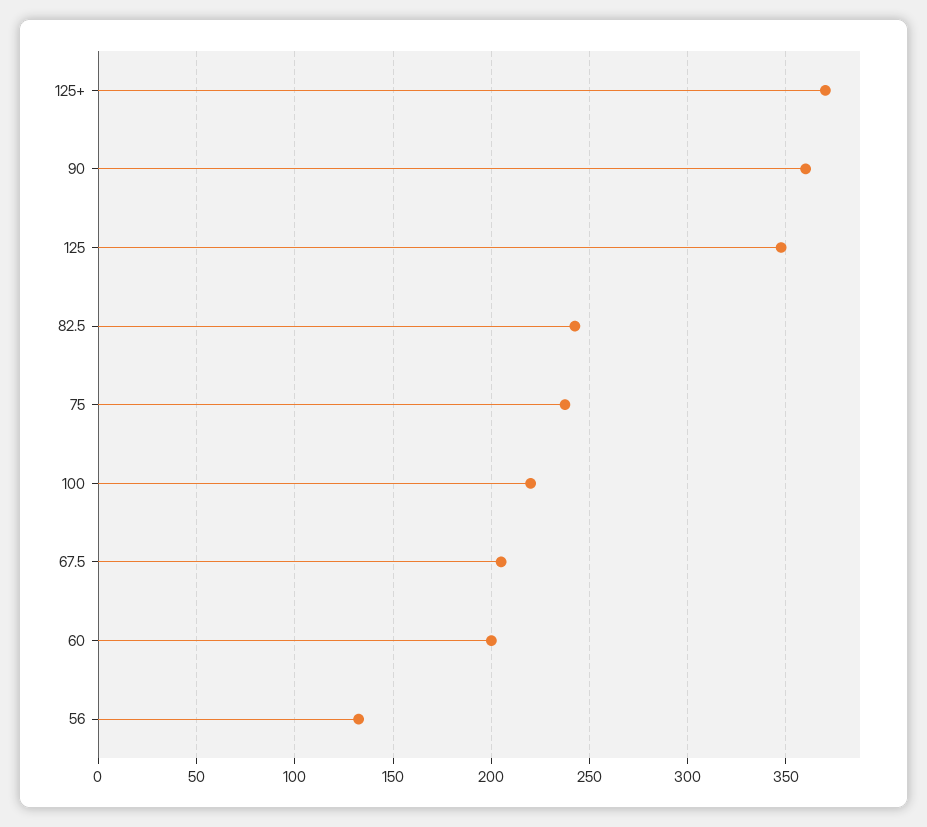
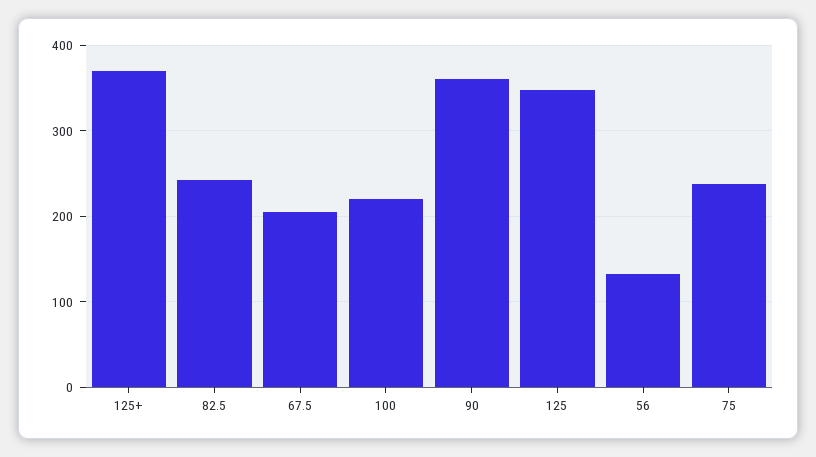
60: 200 -> none

